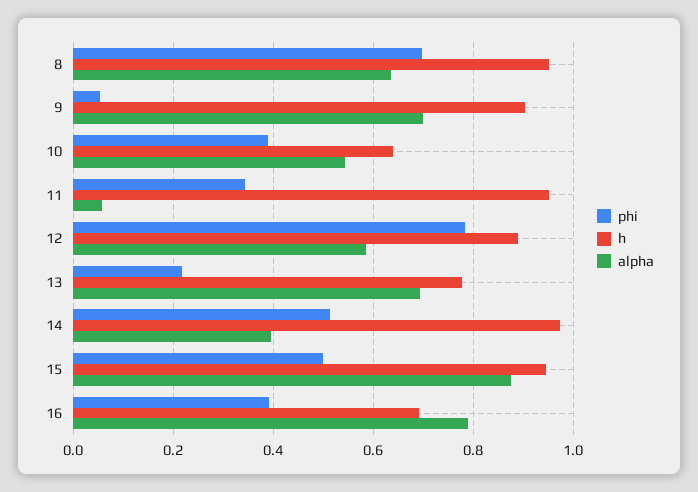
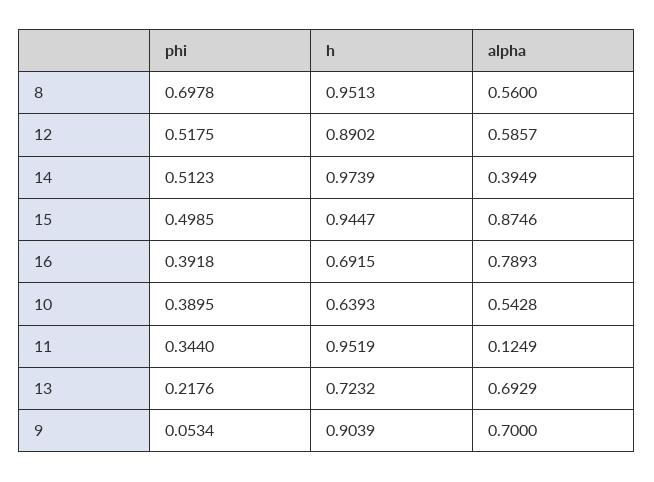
alpha, 8: 0.64 -> 0.56
alpha, 11: 0.06 -> 0.1249
phi, 12: 0.78 -> 0.5175
h, 13: 0.78 -> 0.7232

